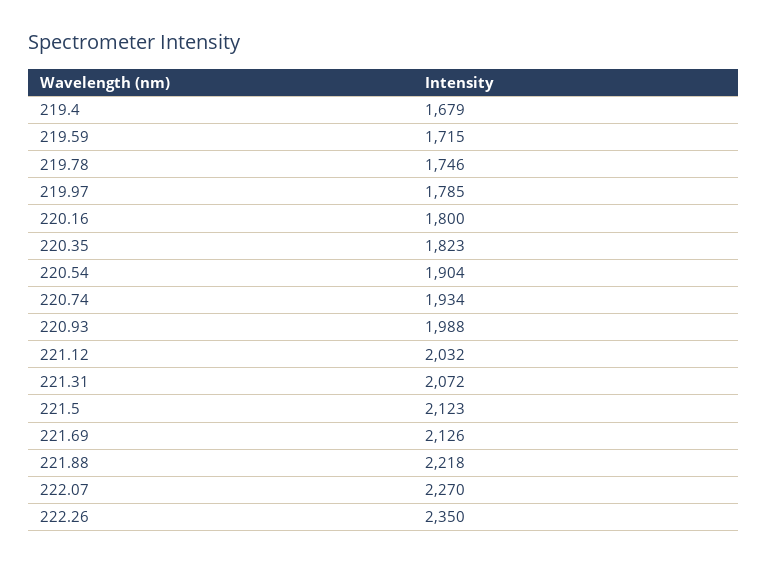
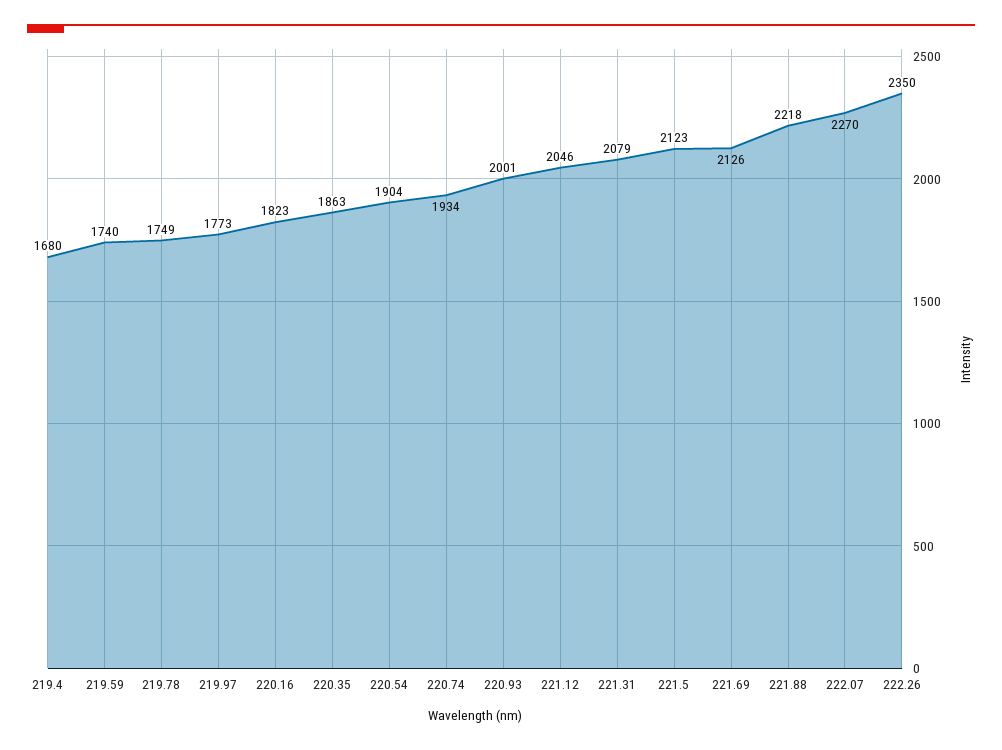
219.4: 1679 -> 1680
219.59: 1715 -> 1740
219.78: 1746 -> 1749
219.97: 1785 -> 1773
220.16: 1800 -> 1823
220.35: 1823 -> 1863
220.93: 1988 -> 2001
221.12: 2032 -> 2046
221.31: 2072 -> 2079

